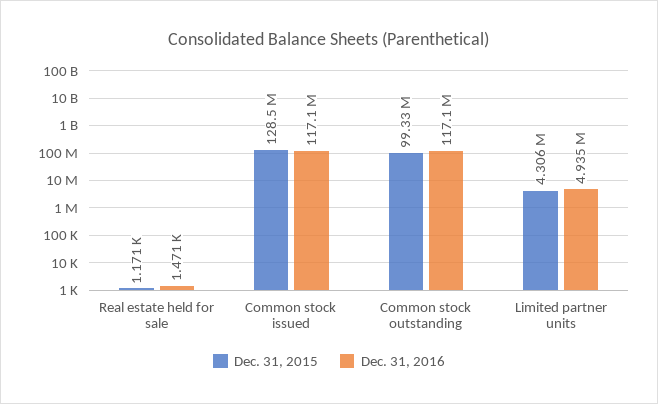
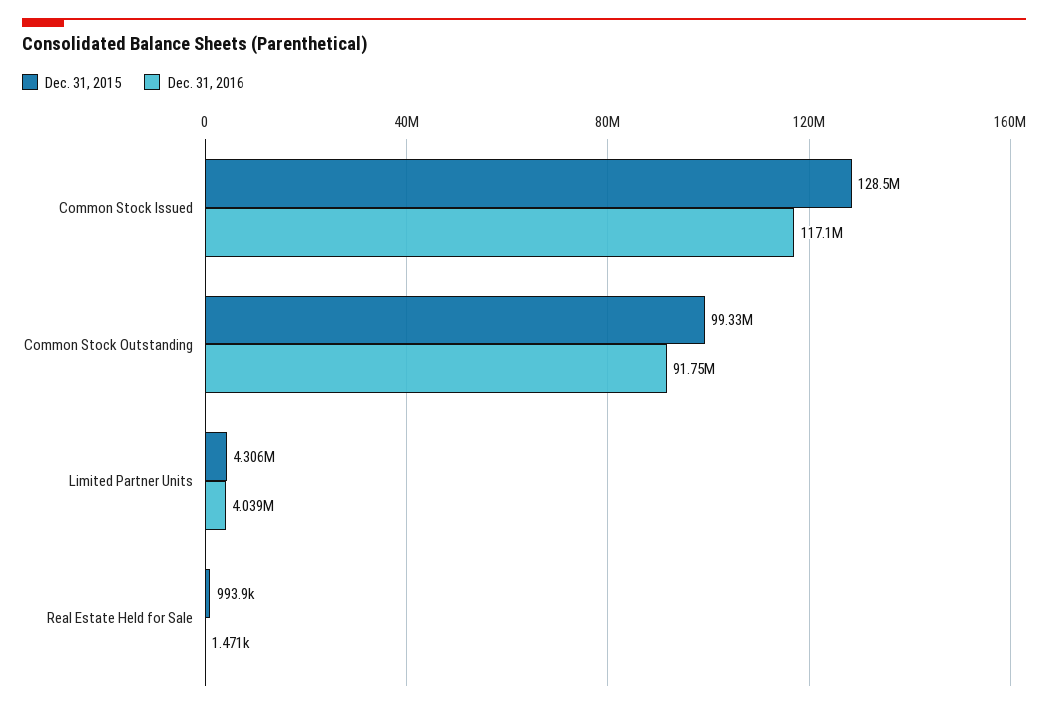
Dec. 31, 2015, Real estate held for sale: 1171 -> 993900
Dec. 31, 2016, Common stock outstanding: 117100000 -> 91750000
Dec. 31, 2016, Limited partner units: 4935000 -> 4039000

